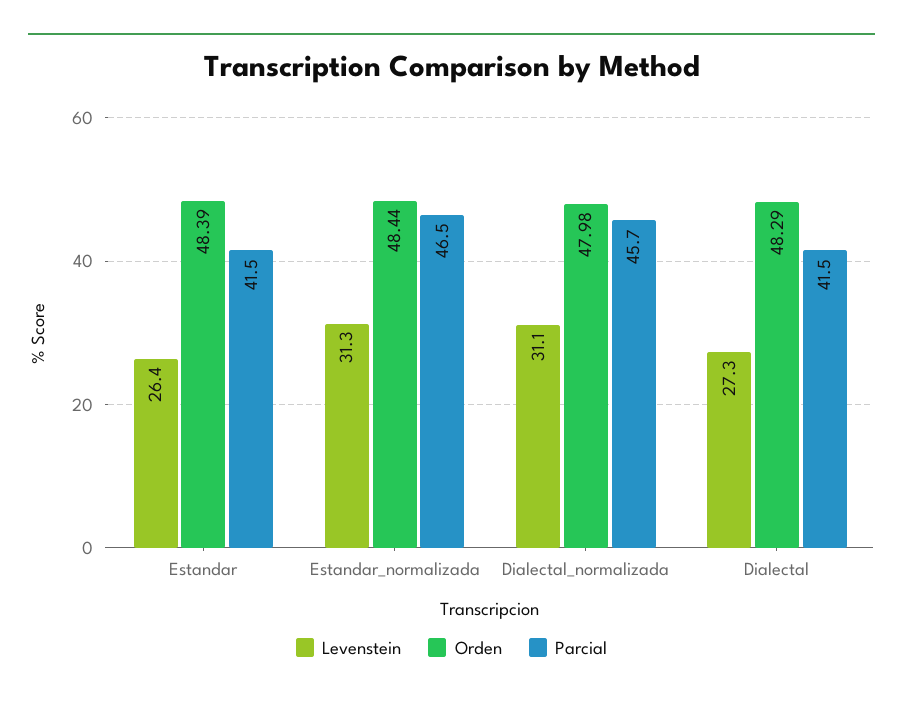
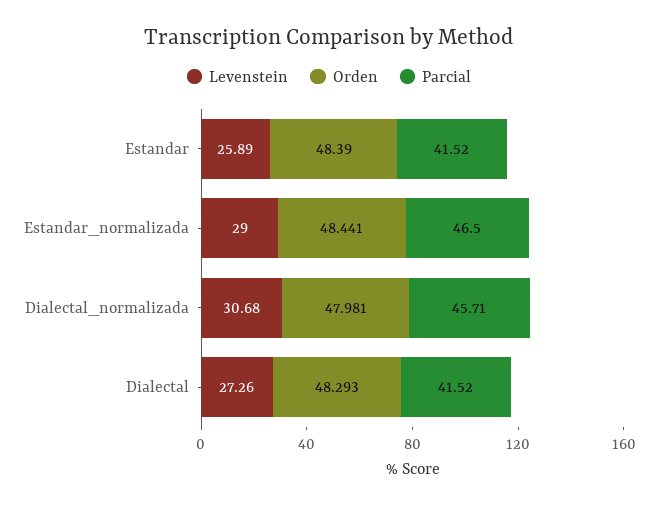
Levenstein, Estandar: 26.4 -> 25.89
Levenstein, Estandar_normalizada: 31.3 -> 29
Levenstein, Dialectal_normalizada: 31.1 -> 30.68

